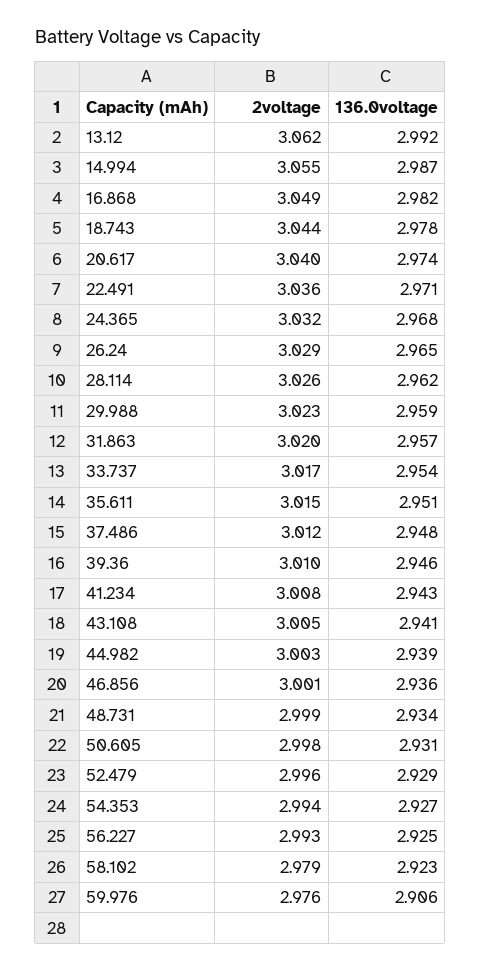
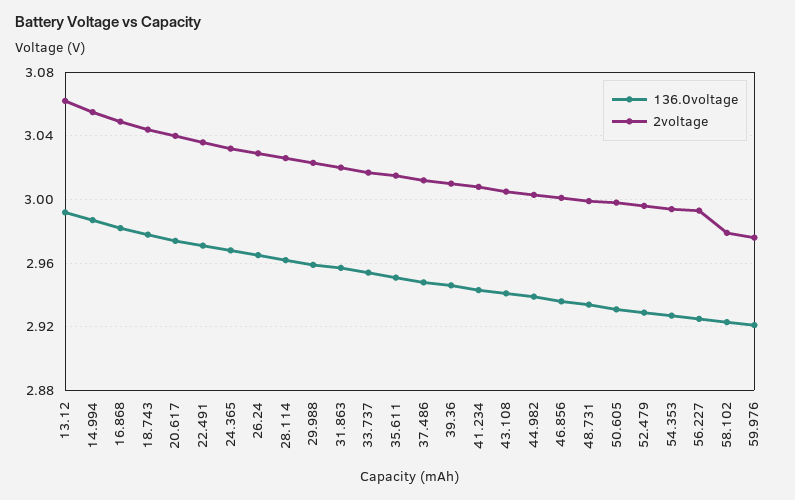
136.0voltage, 59.976: 2.906 -> 2.92

